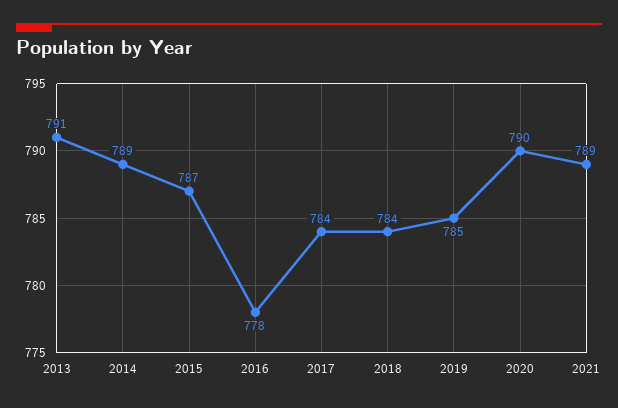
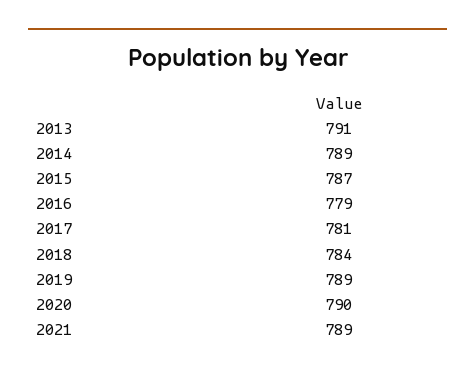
2016: 778 -> 779
2017: 784 -> 781
2019: 785 -> 789

